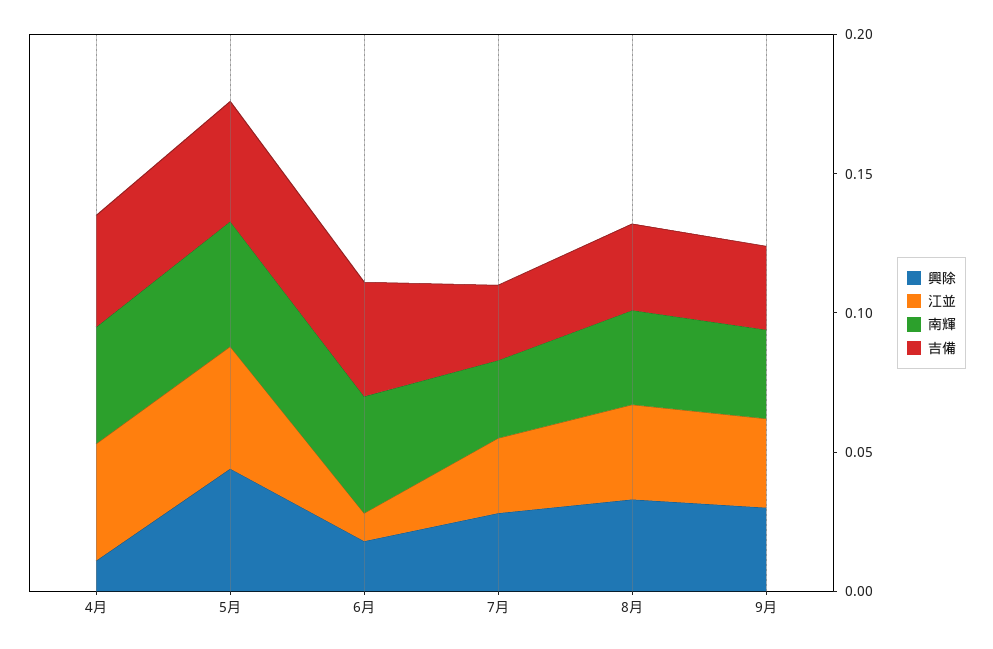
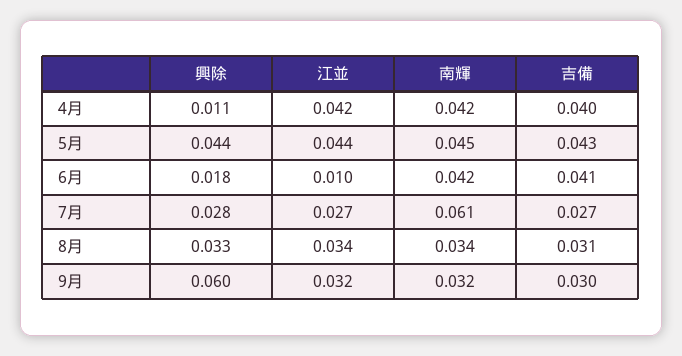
南輝, 7月: 0.03 -> 0.061
興除, 9月: 0.03 -> 0.06

